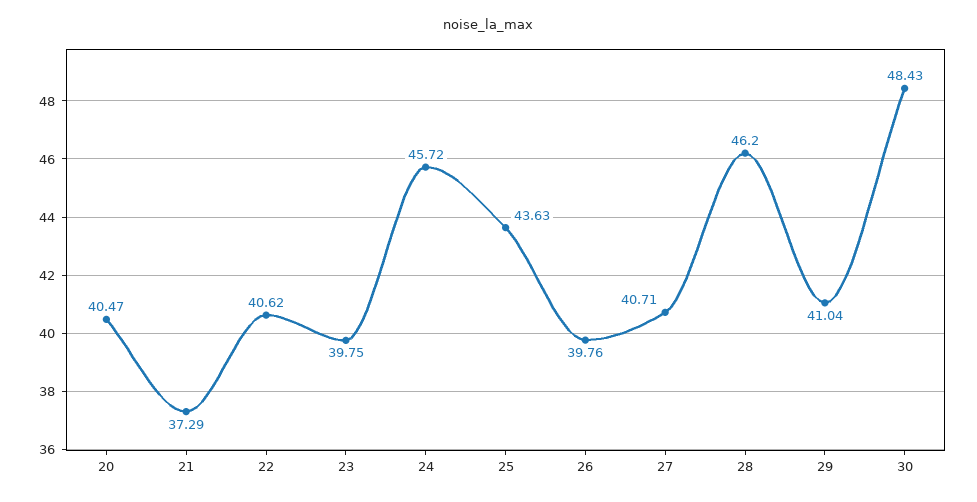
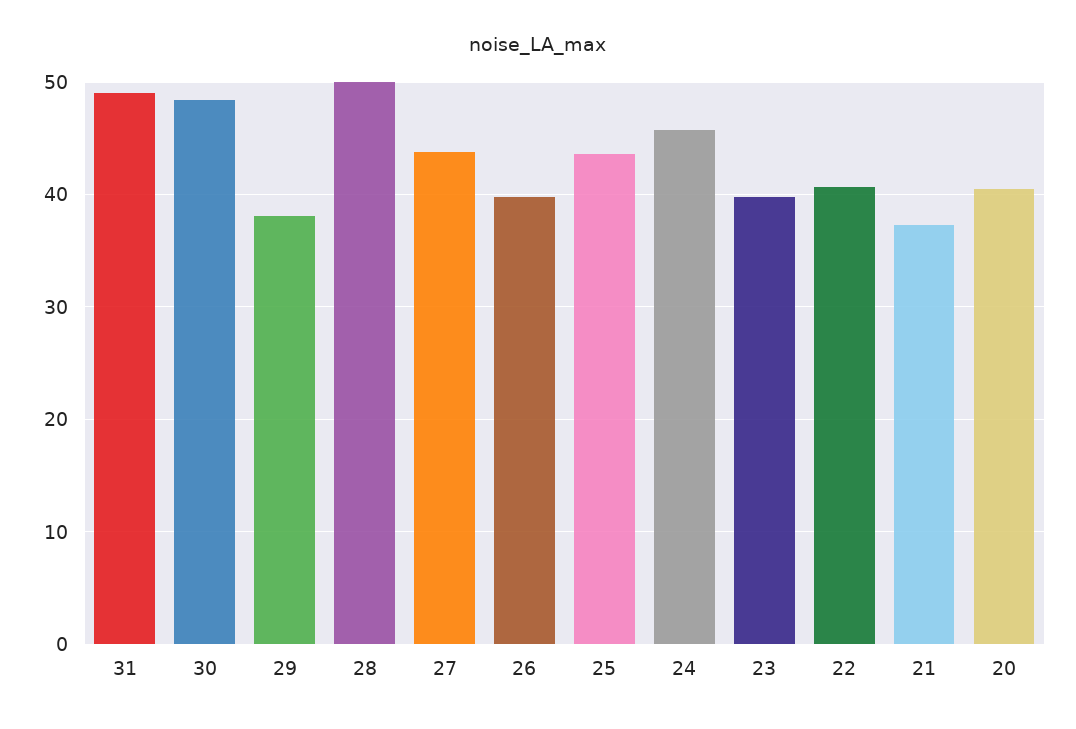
27: 40.71 -> 44
28: 46.2 -> 50
29: 41.04 -> 38
31: none -> 49

